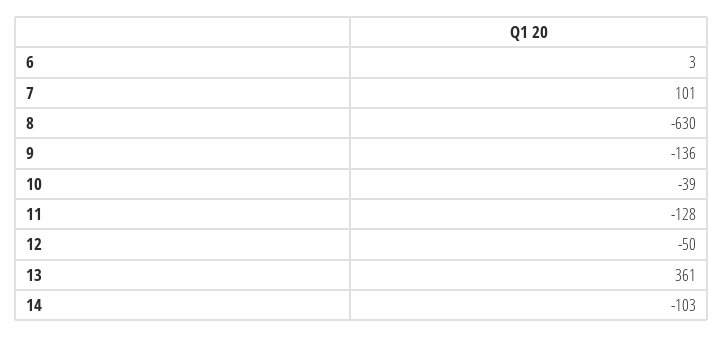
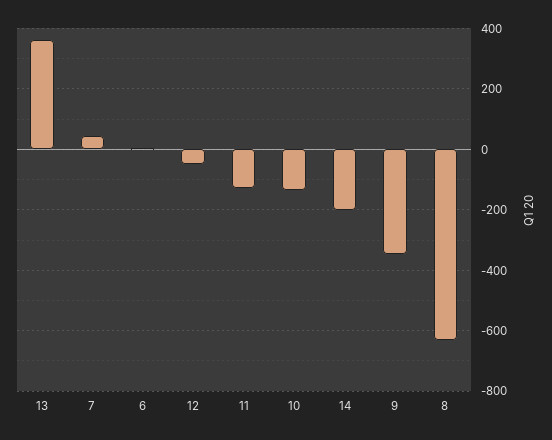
7: 101 -> 40
9: -136 -> -340
10: -39 -> -140
14: -103 -> -200

